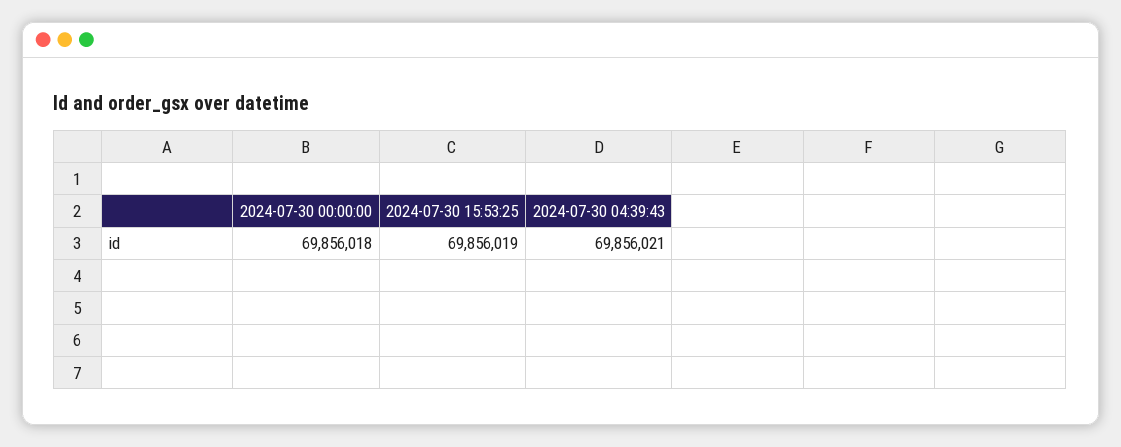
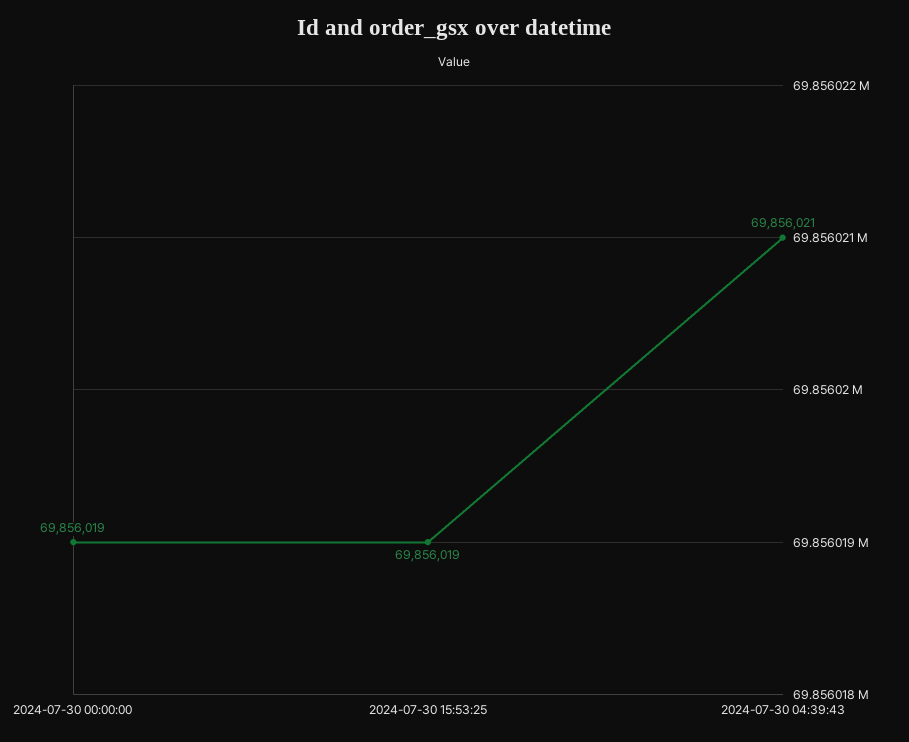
2024-07-30 00:00:00: 69856018 -> 69856019

